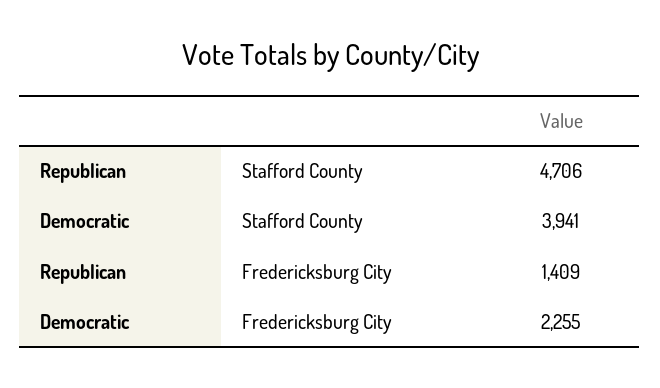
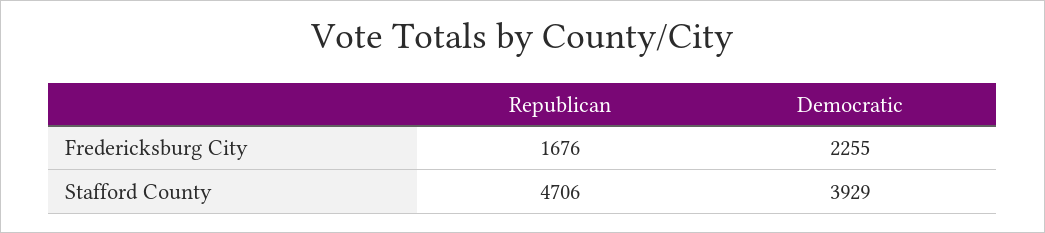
Democratic, Stafford County: 3941 -> 3929
Republican, Fredericksburg City: 1409 -> 1676

